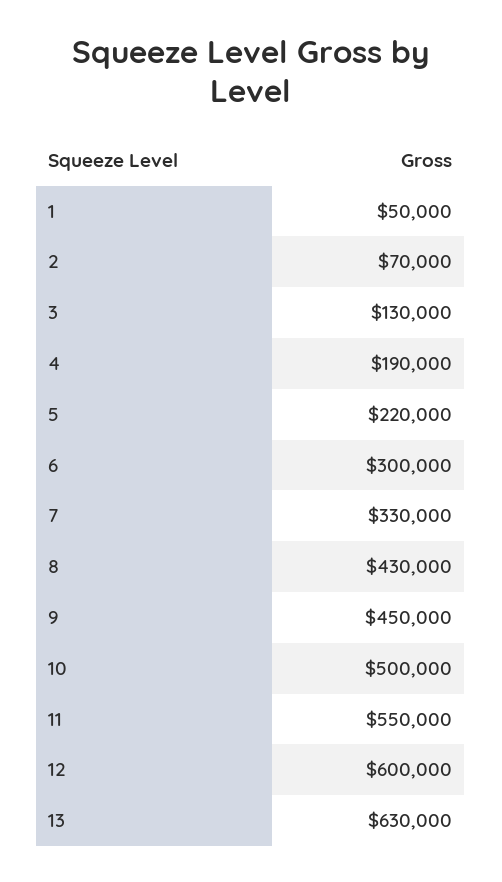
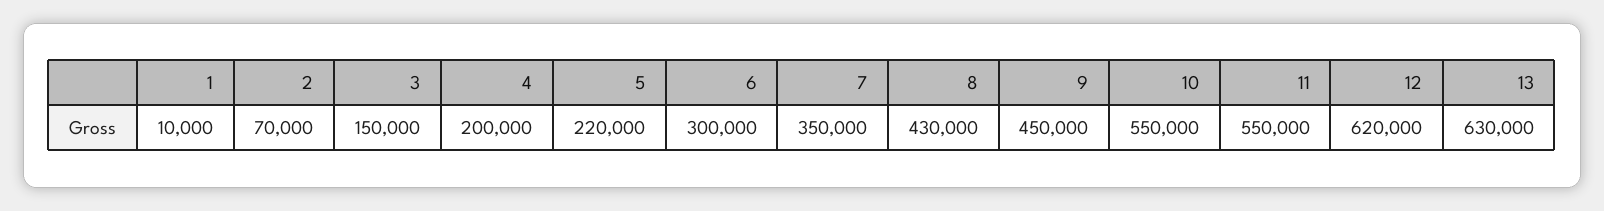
1: 50000 -> 10000
3: 130000 -> 150000
4: 190000 -> 200000
7: 330000 -> 350000
10: 500000 -> 550000
12: 600000 -> 620000

